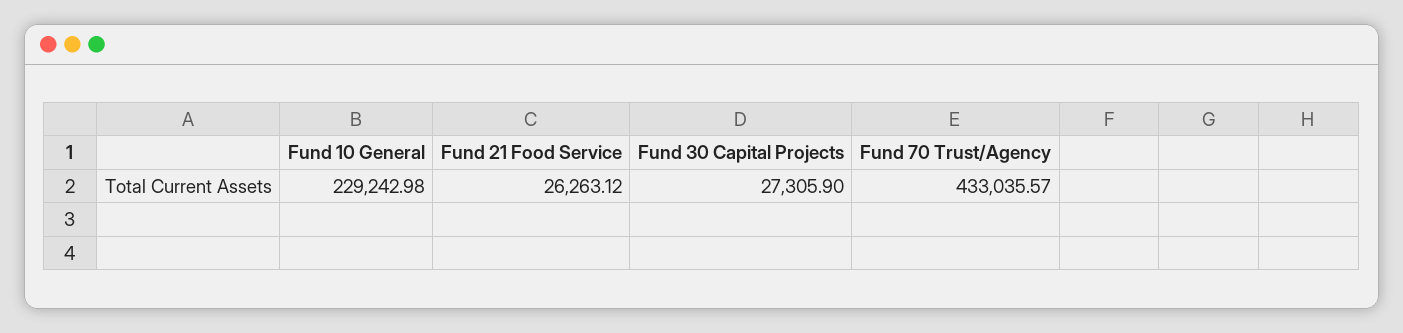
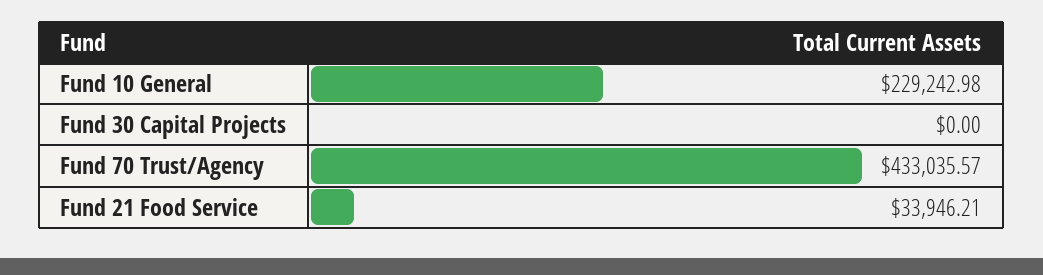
Fund 21 Food Service: 26263.12 -> 33946.21
Fund 30 Capital Projects: 27305.9 -> 0

